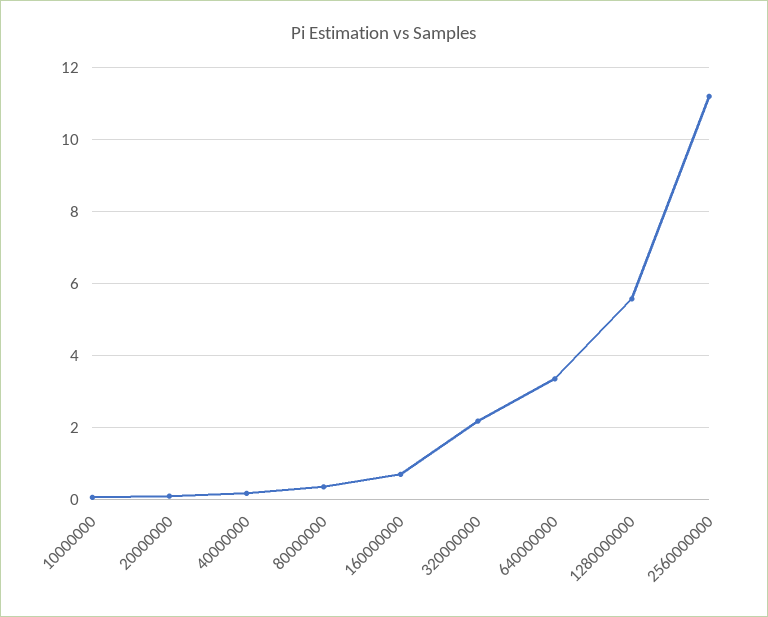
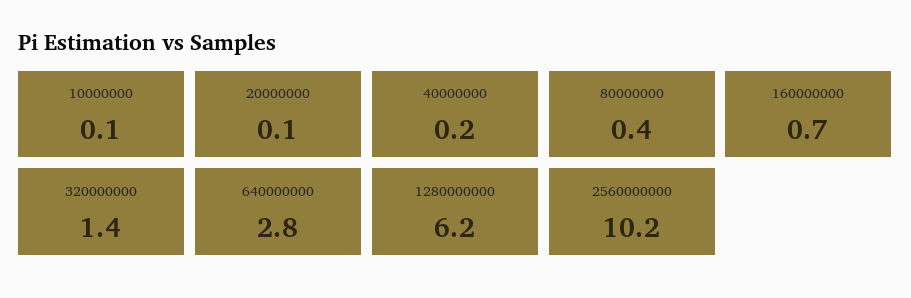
320000000: 2.2 -> 1.4
640000000: 3.4 -> 2.8
1280000000: 5.6 -> 6.2
2560000000: 11.2 -> 10.2

